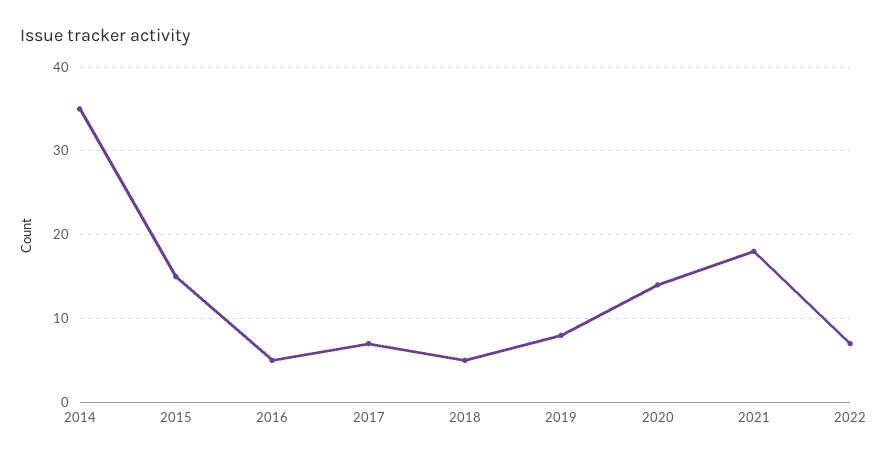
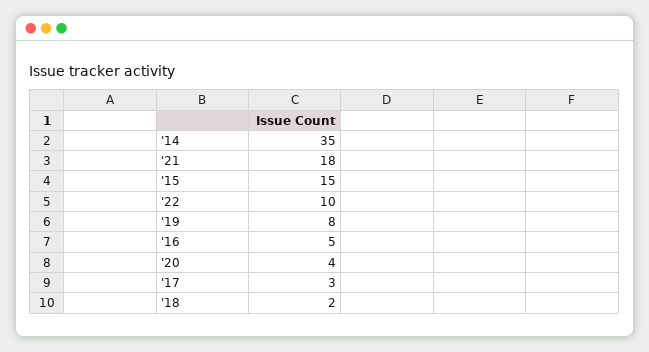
2017: 7 -> 3
2018: 5 -> 2
2020: 14 -> 4
2022: 7 -> 10

